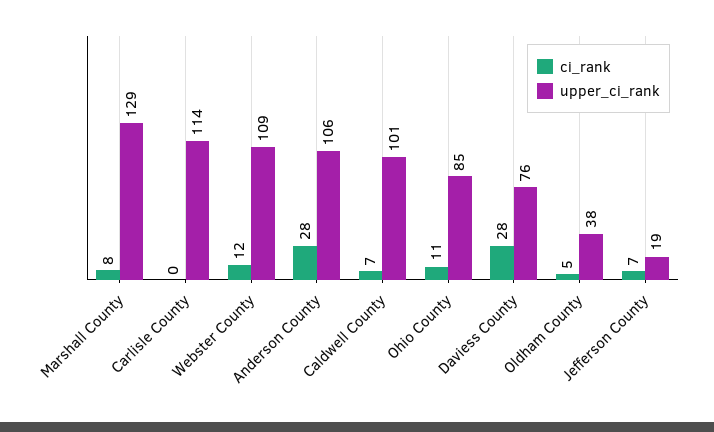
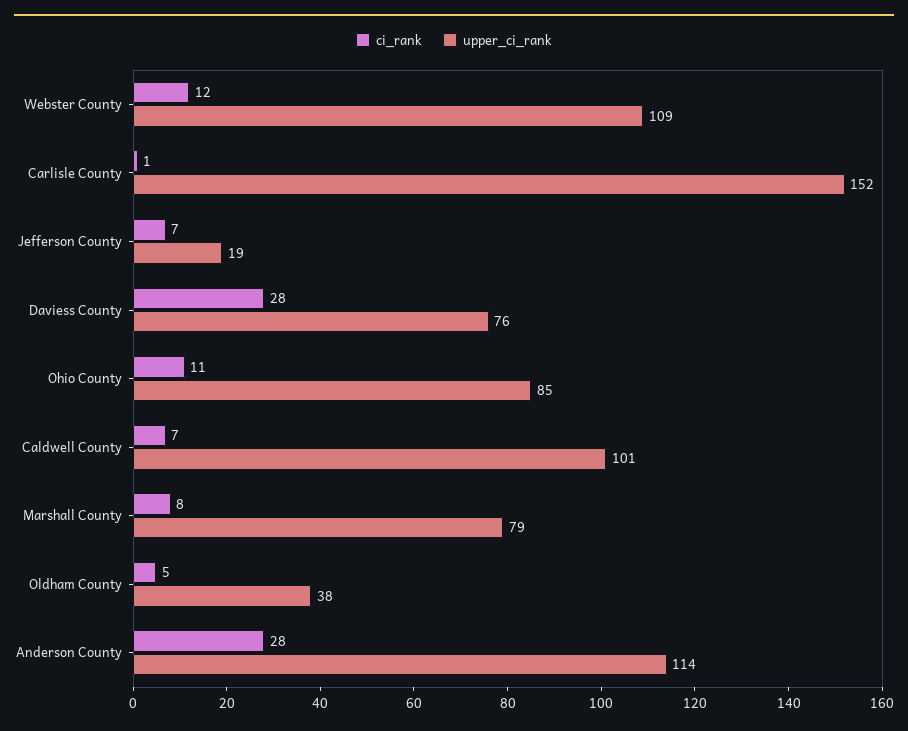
upper_ci_rank, Marshall County: 129 -> 79
ci_rank, Carlisle County: 0 -> 1
upper_ci_rank, Carlisle County: 114 -> 152
upper_ci_rank, Anderson County: 106 -> 114

